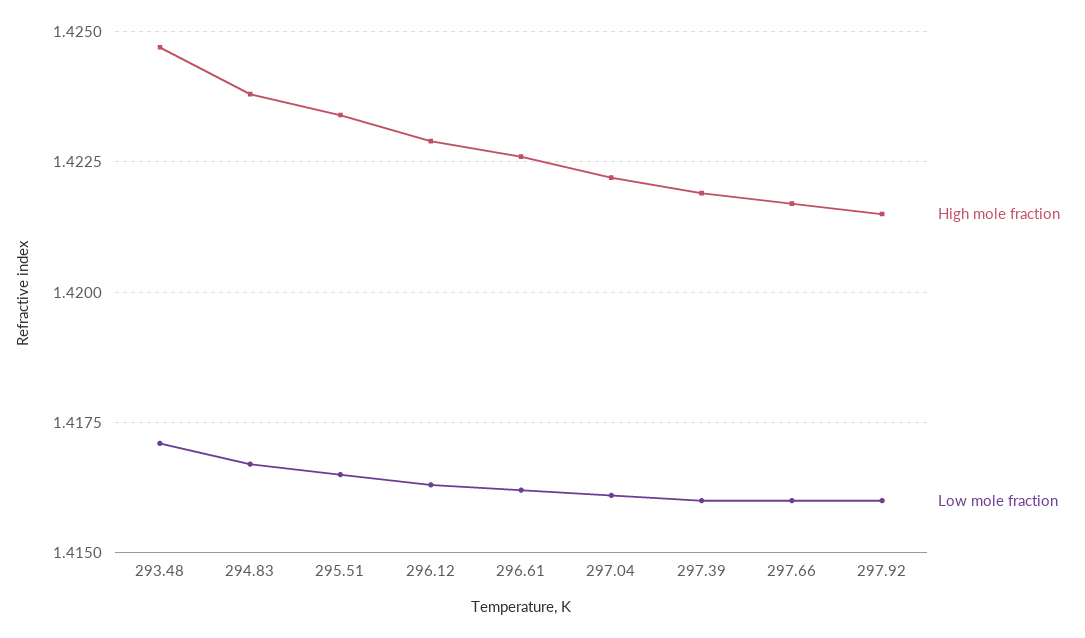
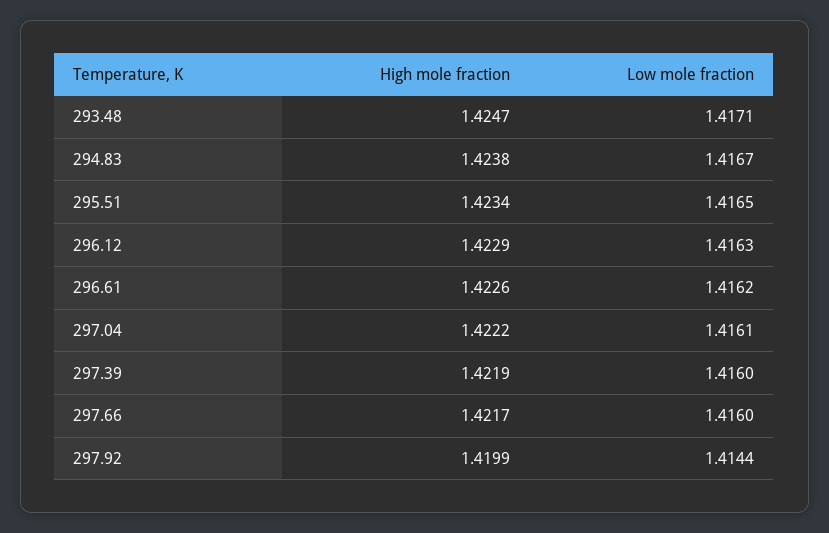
High mole fraction, 297.92: 1.4215 -> 1.4199
Low mole fraction, 297.92: 1.416 -> 1.4144

